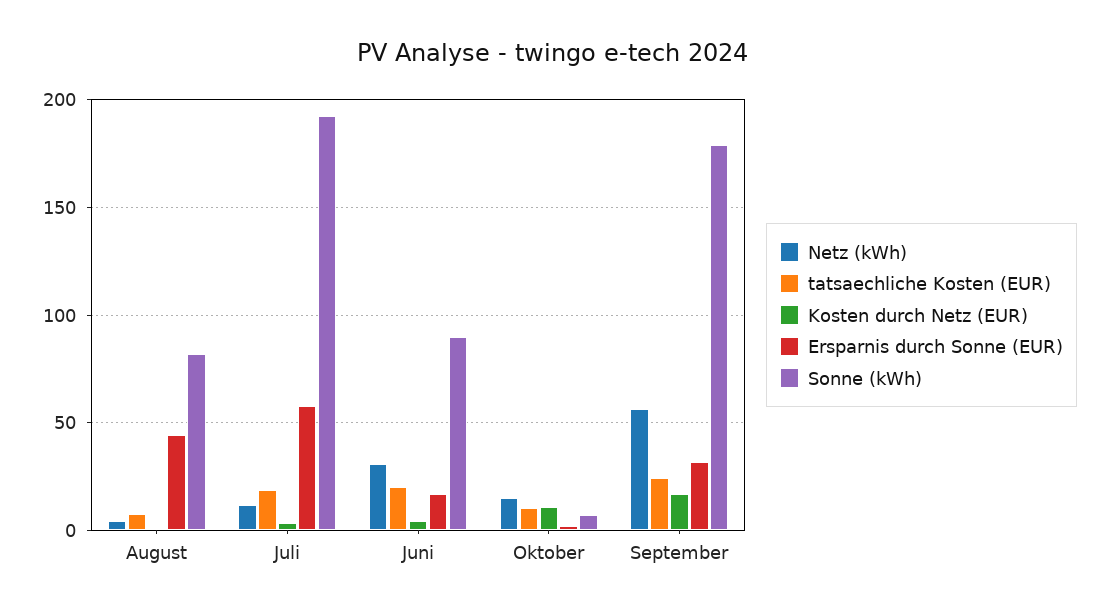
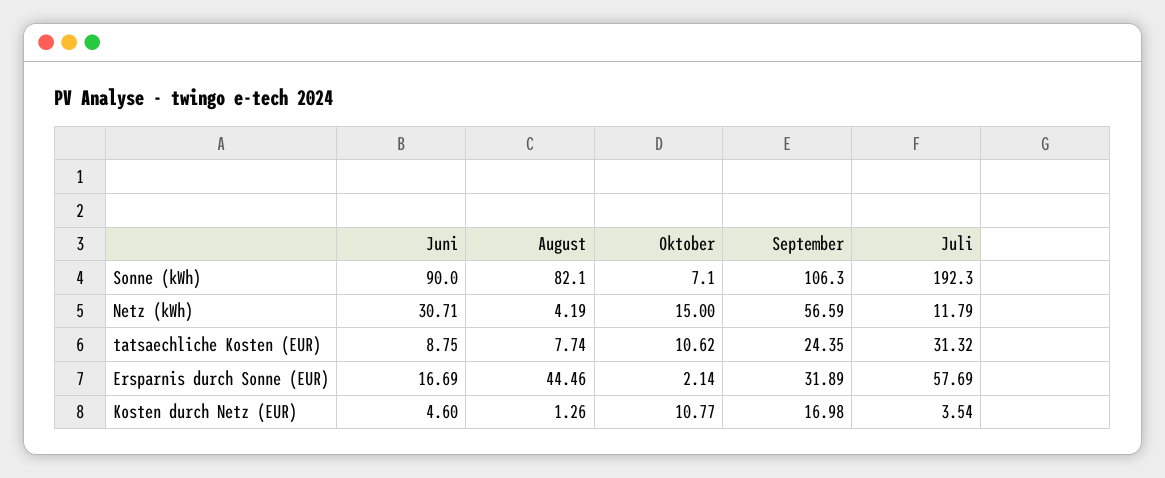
tatsaechliche Kosten (EUR), Juli: 20 -> 31.32
tatsaechliche Kosten (EUR), Juni: 20 -> 8.75
Sonne (kWh), September: 180 -> 106.3

